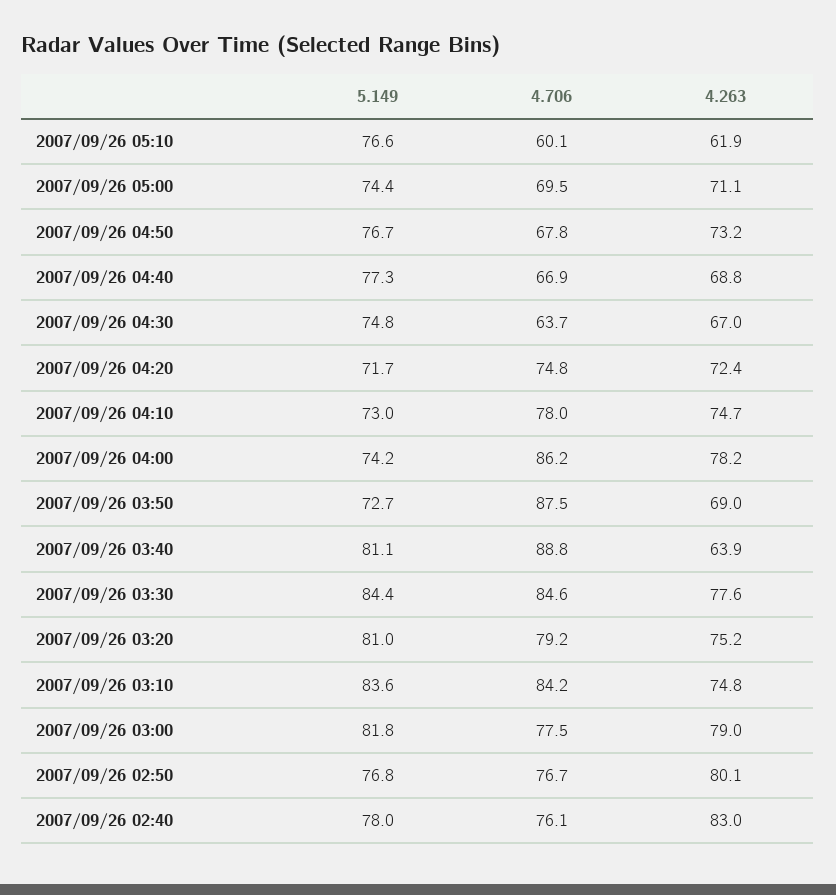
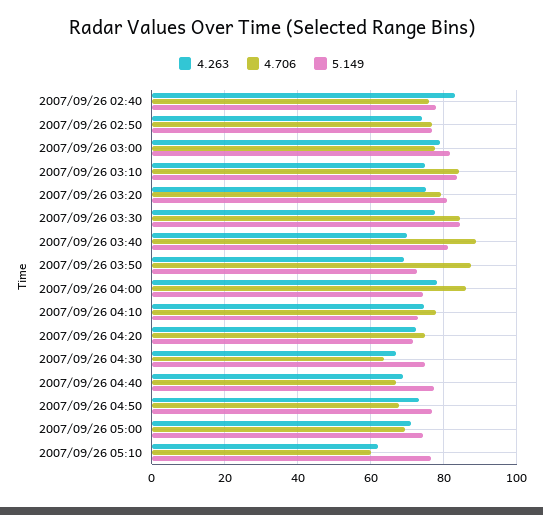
4.263, 2007/09/26 03:40: 63.9 -> 70
4.263, 2007/09/26 02:50: 80.1 -> 74

